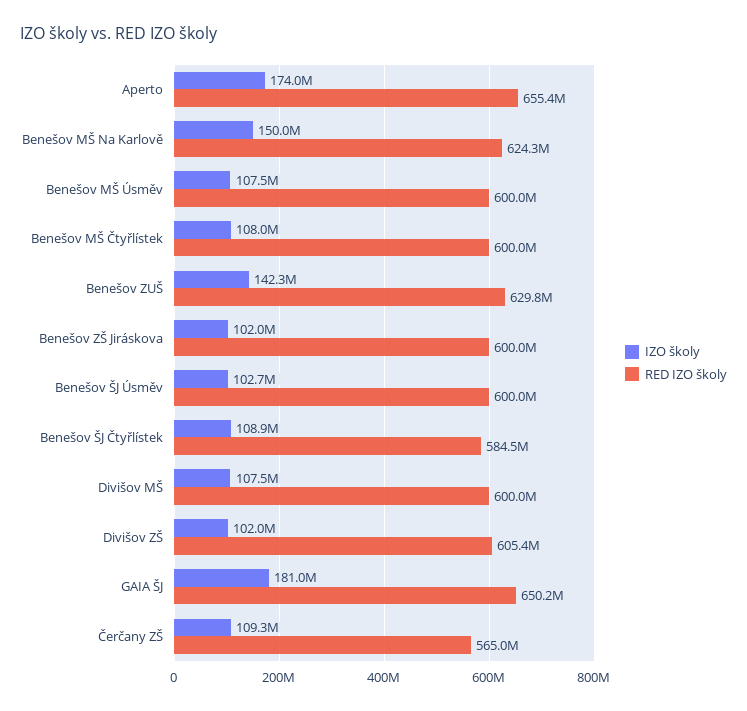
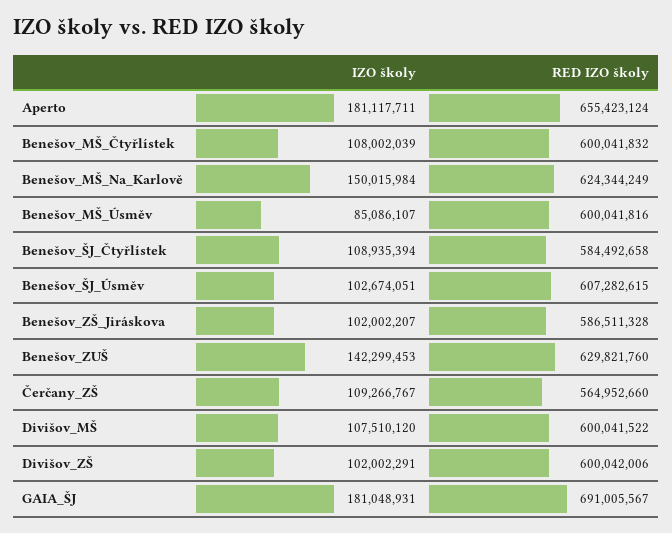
IZO školy, Aperto: 174000000 -> 181117711
IZO školy, Benešov MŠ Úsměv: 107500000 -> 85086107
RED IZO školy, Benešov ZŠ Jiráskova: 600000000 -> 586511328
RED IZO školy, Benešov ŠJ Úsměv: 600000000 -> 607282615
RED IZO školy, Divišov ZŠ: 605400000 -> 600042006
RED IZO školy, GAIA ŠJ: 650200000 -> 691005567

